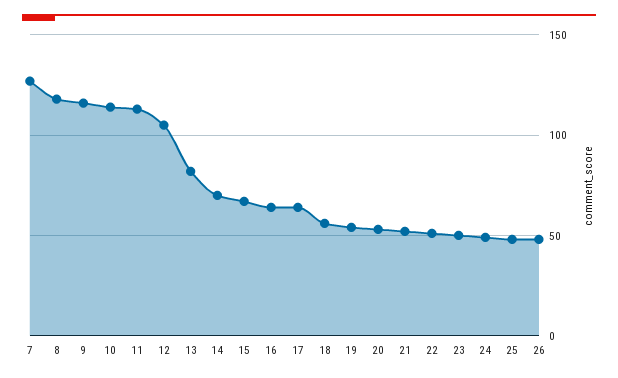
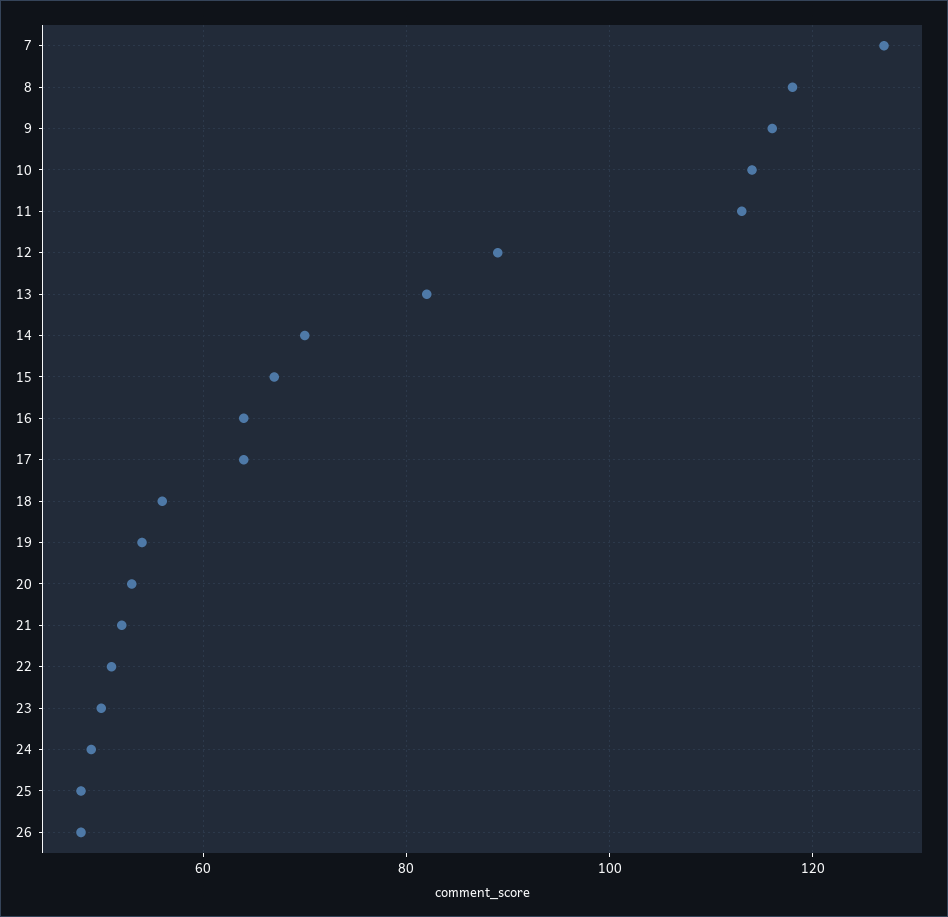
12: 105 -> 90

